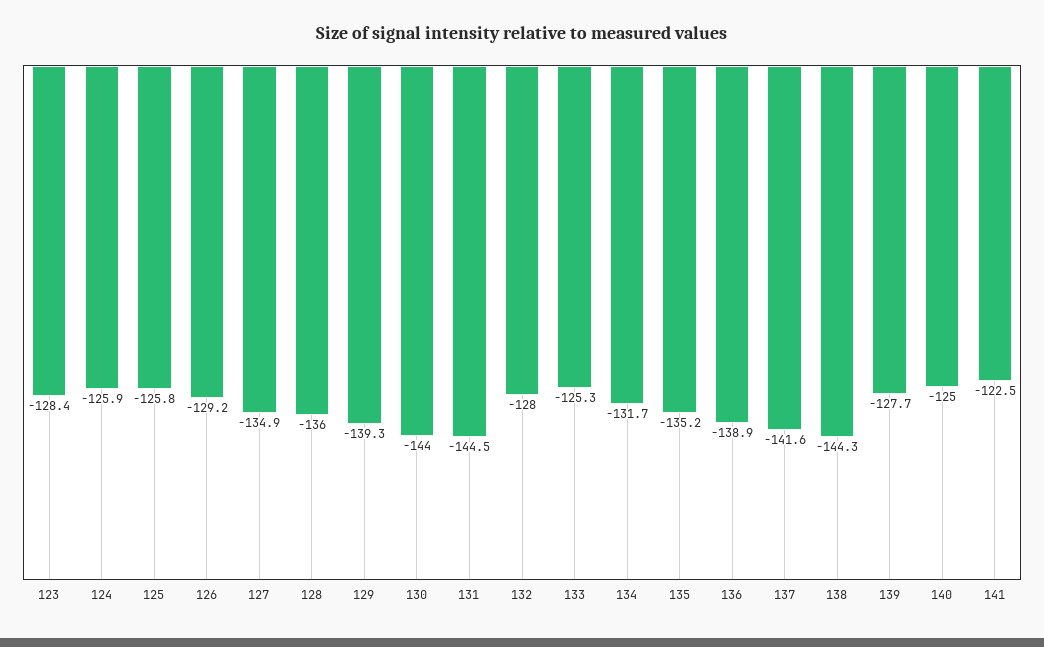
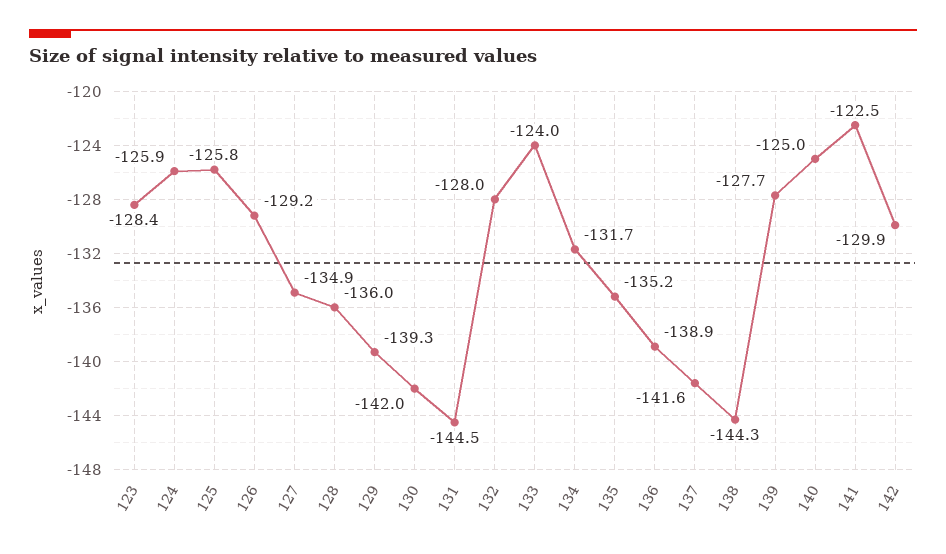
130: -144 -> -142
133: -125.3 -> -124
142: none -> -129.9

